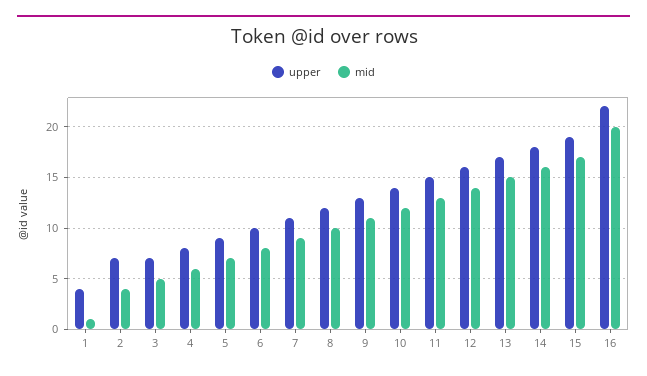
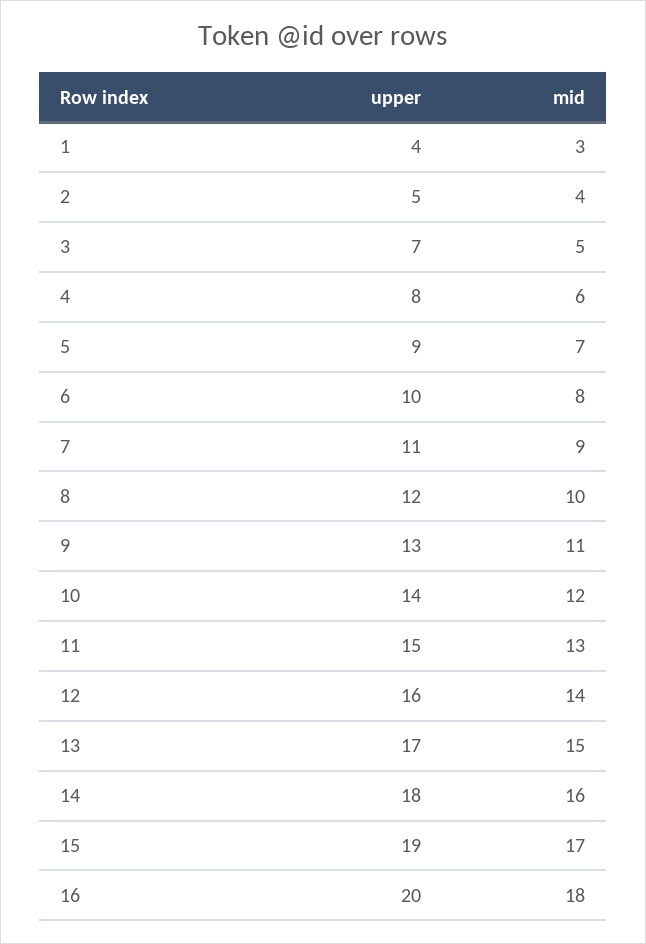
mid, 1: 1 -> 3
upper, 2: 7 -> 5
upper, 16: 22 -> 20
mid, 16: 20 -> 18

